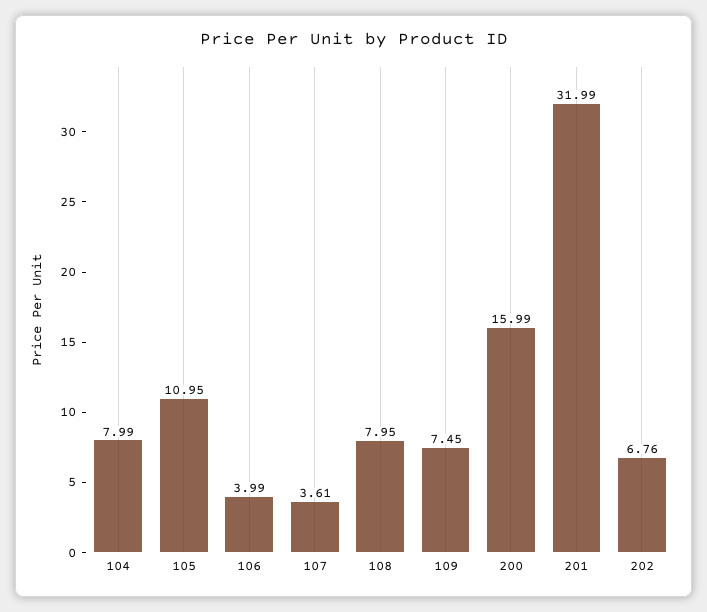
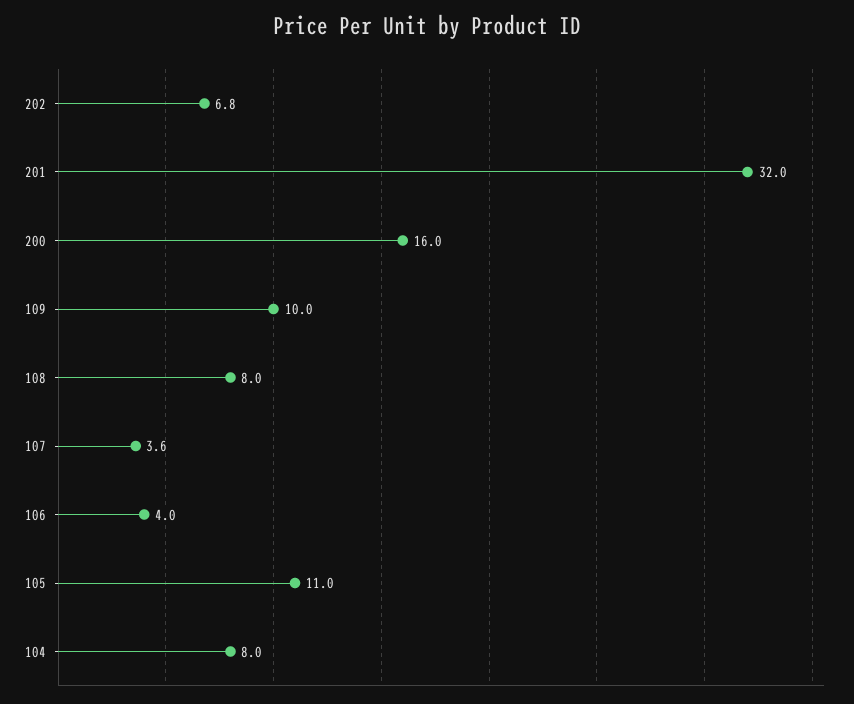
109: 7.45 -> 10

